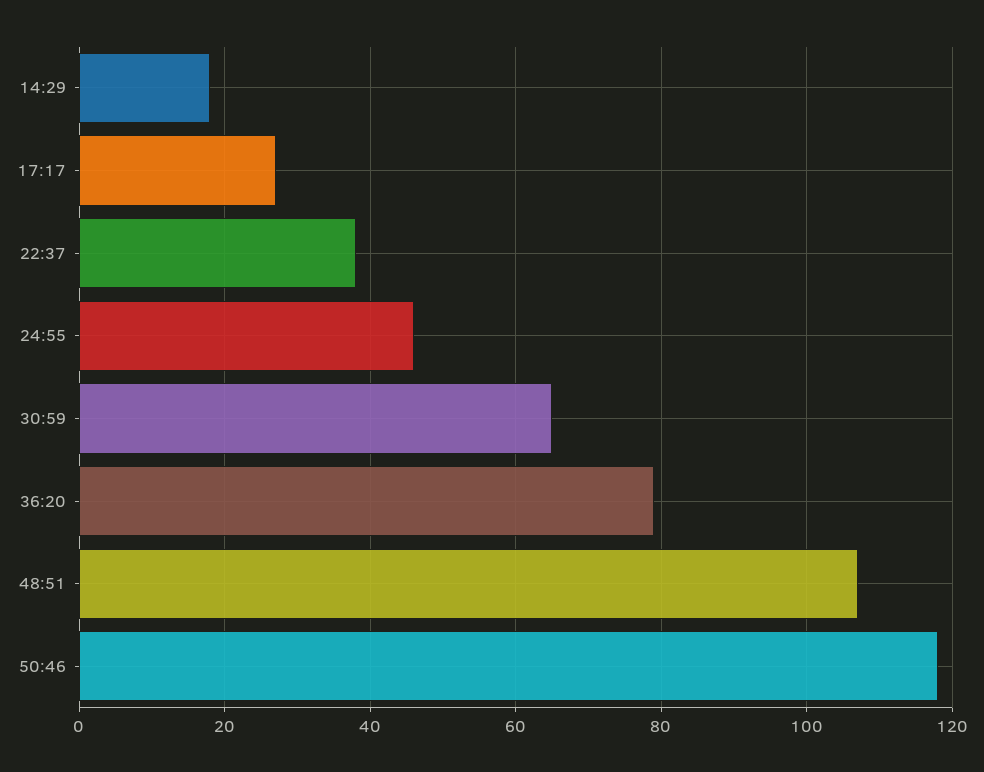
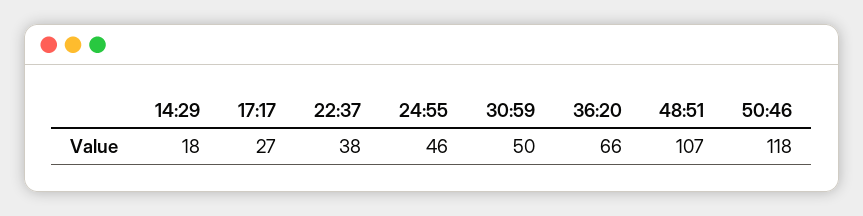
30:59: 65 -> 50
36:20: 80 -> 66

